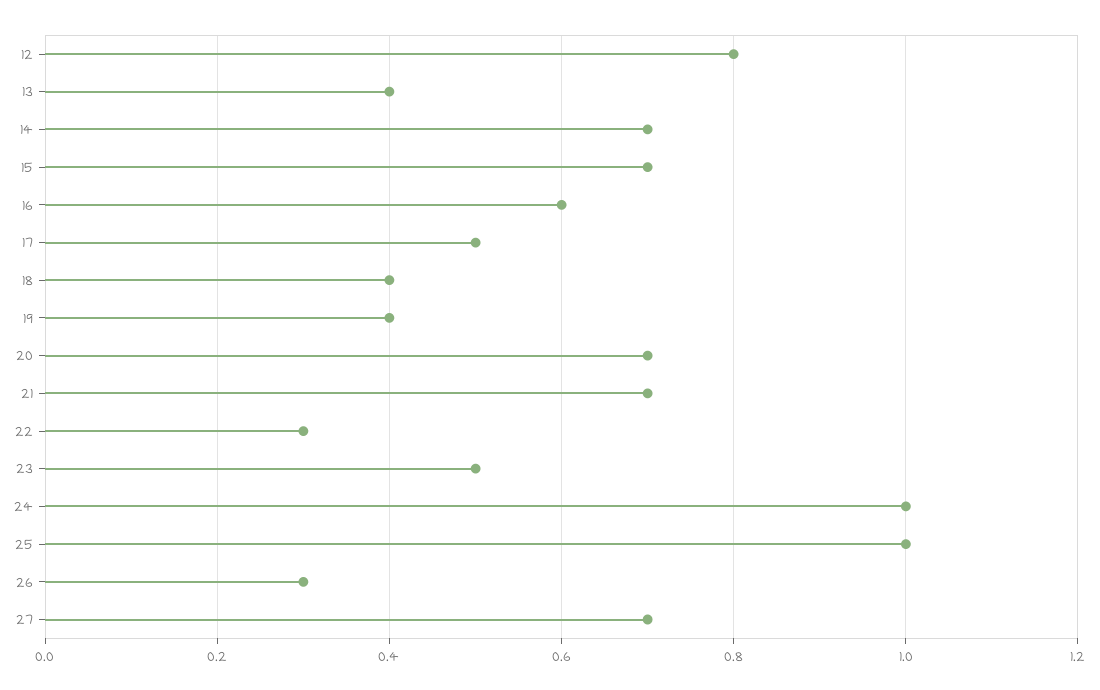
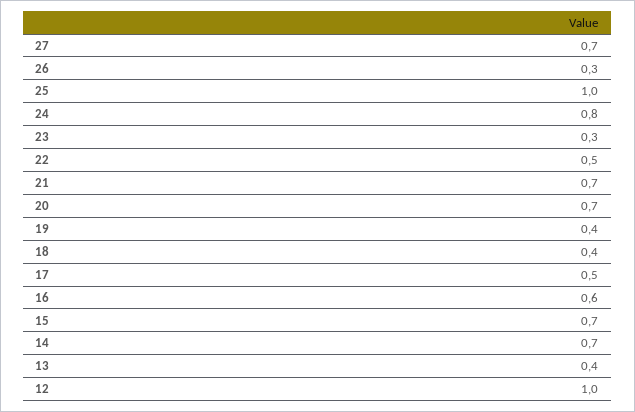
12: 0.8 -> 1
22: 0.3 -> 0.5
23: 0.5 -> 0.3
24: 1 -> 0.8

